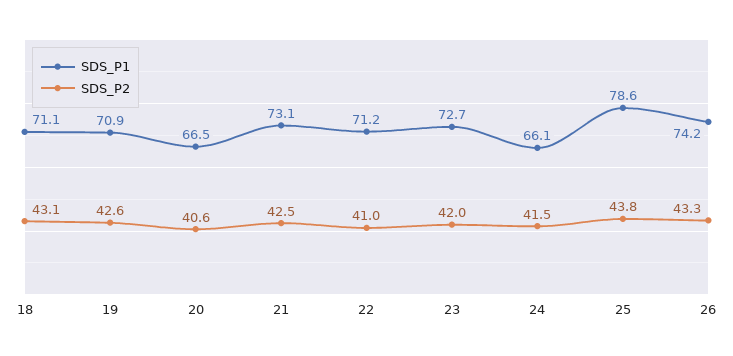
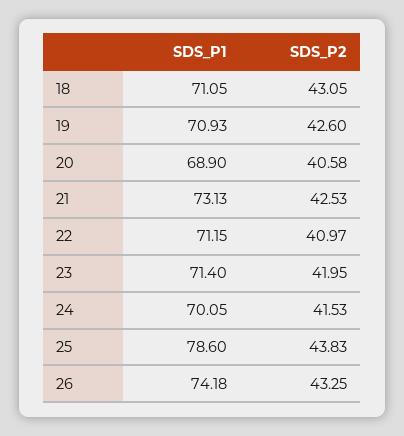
SDS_P1, 20: 66.5 -> 68.9
SDS_P1, 23: 72.7 -> 71.4
SDS_P1, 24: 66.1 -> 70.05

